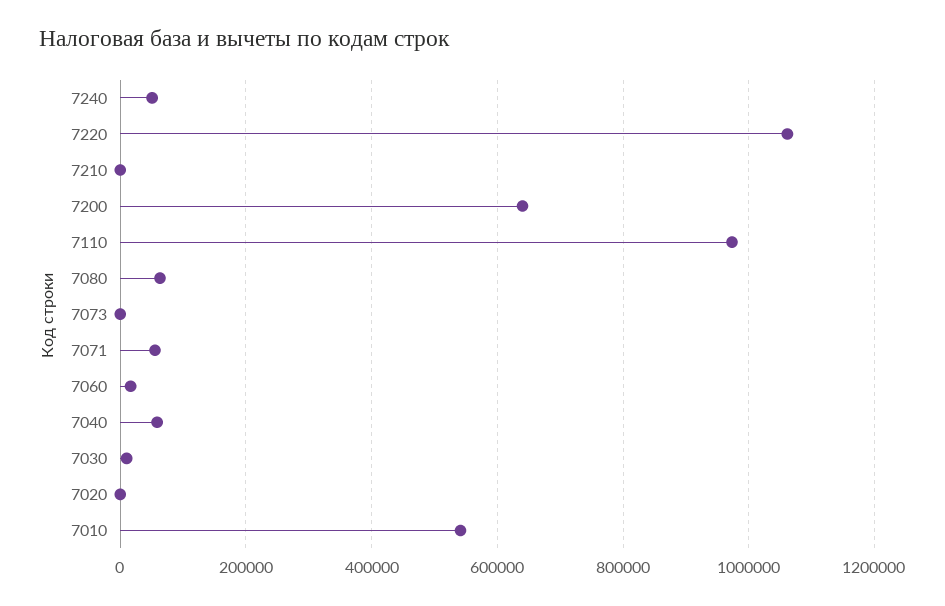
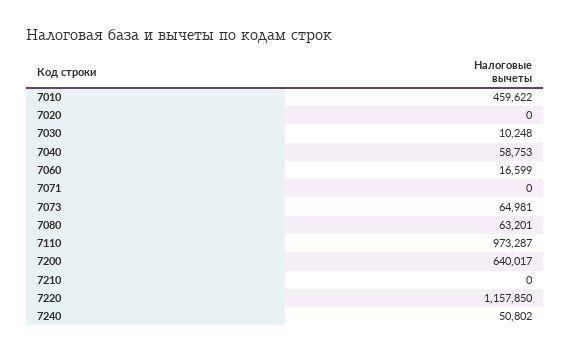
7220: 1060000 -> 1157850
7073: 0 -> 64981
7071: 60000 -> 0
7010: 540000 -> 459622

